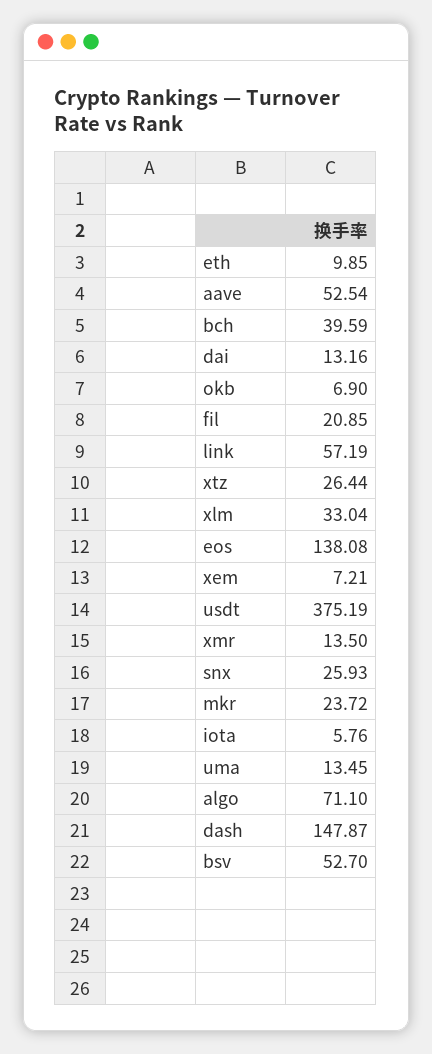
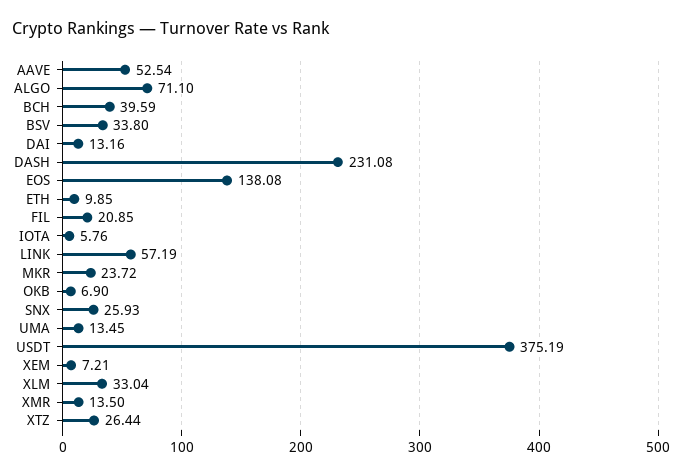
dash: 147.87 -> 231.08
bsv: 52.7 -> 33.8

